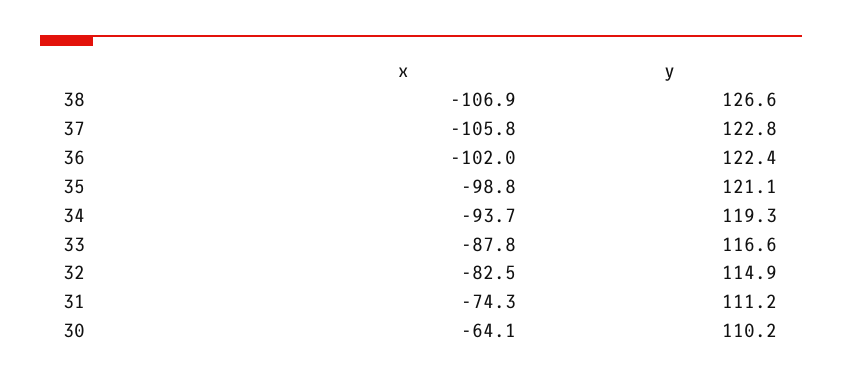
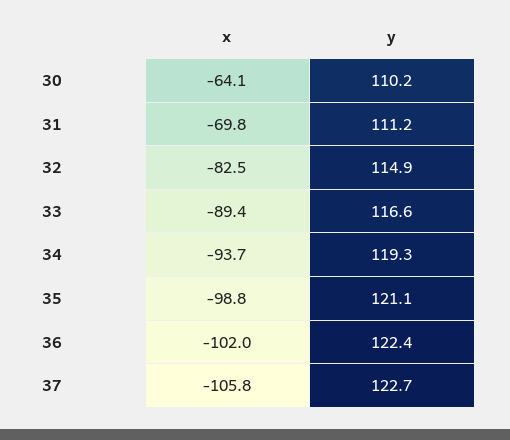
x, 38: -106.9 -> none
y, 38: 126.6 -> none
y, 37: 122.8 -> 122.7
x, 33: -87.8 -> -89.4
x, 31: -74.3 -> -69.8

